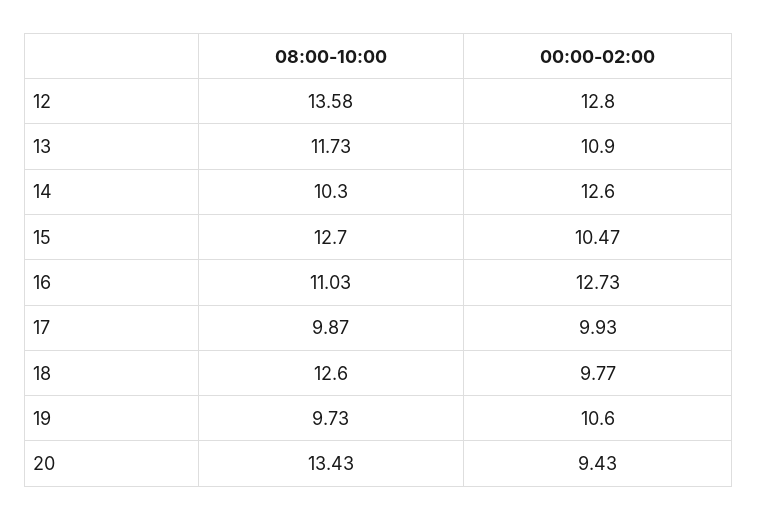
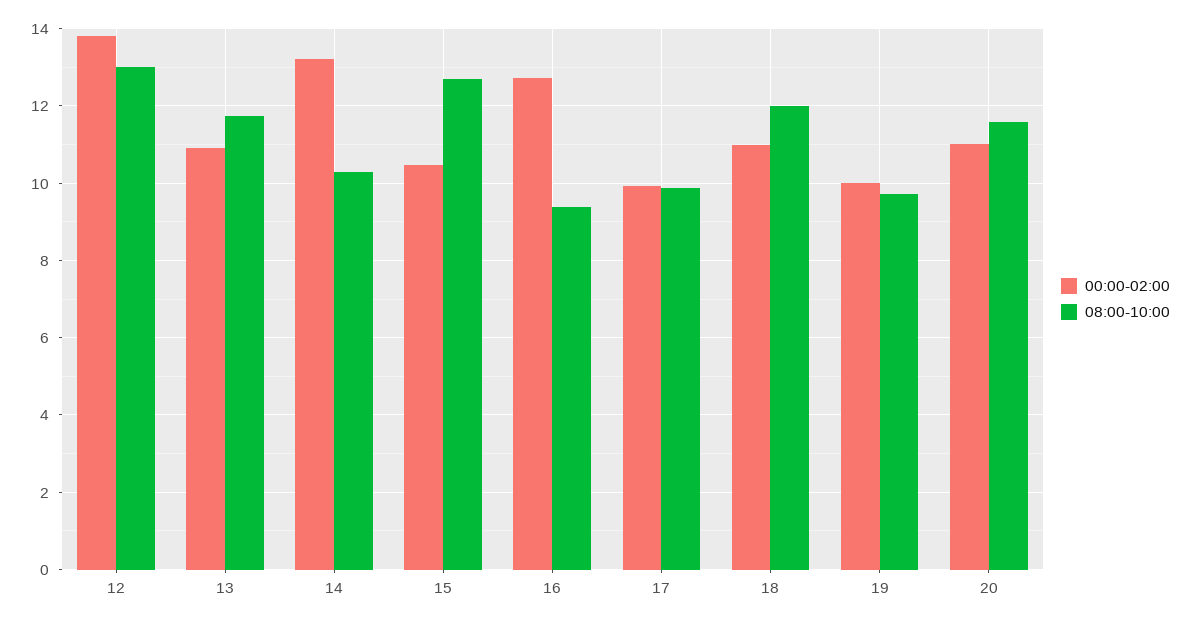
08:00-10:00, 12: 13.58 -> 13
00:00-02:00, 12: 12.8 -> 13.8
00:00-02:00, 14: 12.6 -> 13.2
08:00-10:00, 16: 11.03 -> 9.4
08:00-10:00, 18: 12.6 -> 12
00:00-02:00, 18: 9.77 -> 11
00:00-02:00, 19: 10.6 -> 10
08:00-10:00, 20: 13.43 -> 11.6
00:00-02:00, 20: 9.43 -> 11

